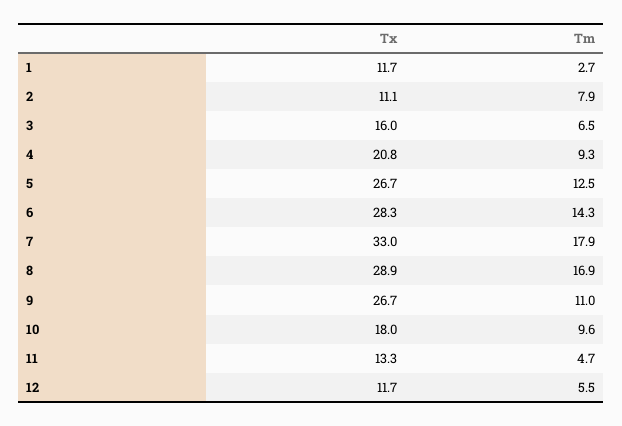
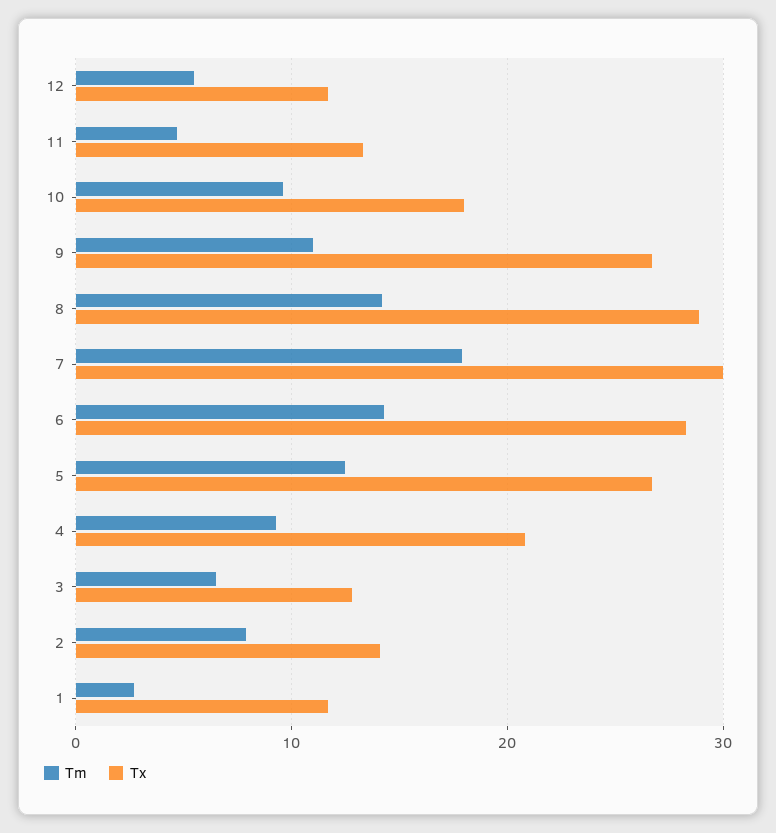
Tx, 2: 11.1 -> 14
Tx, 3: 16 -> 13
Tx, 7: 33 -> 30
Tm, 8: 16.9 -> 14

